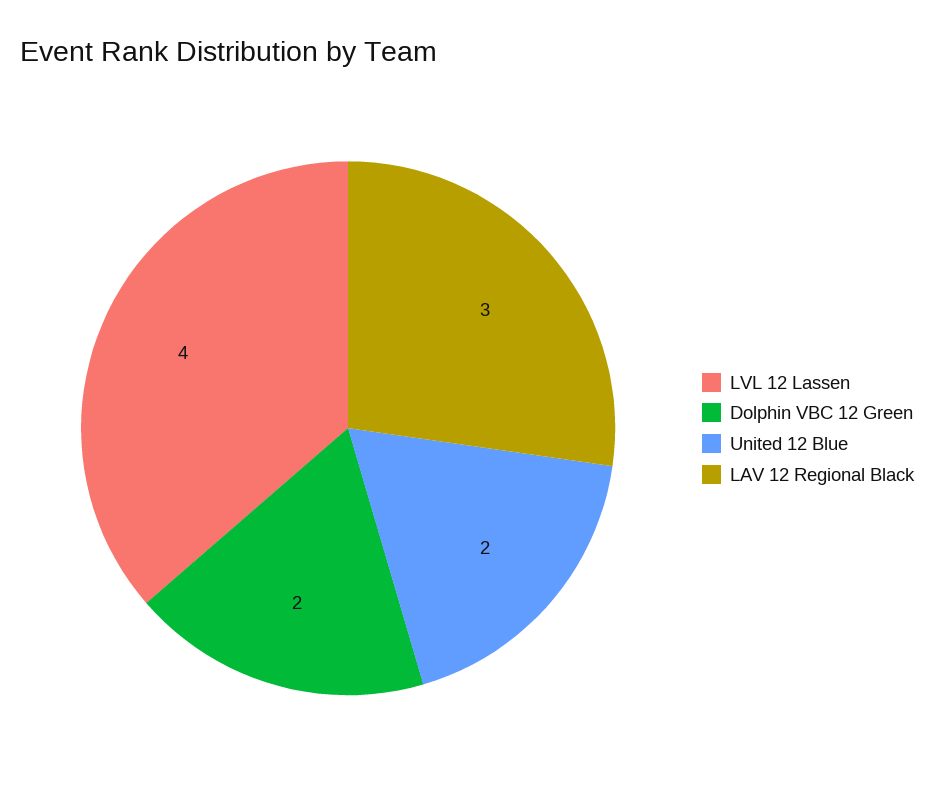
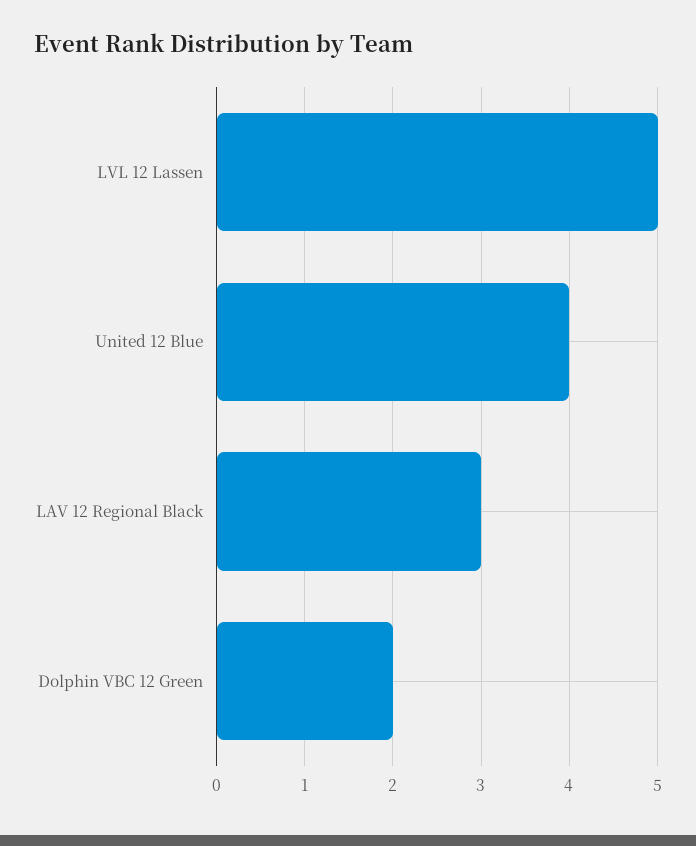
LVL 12 Lassen: 4 -> 5
United 12 Blue: 2 -> 4

